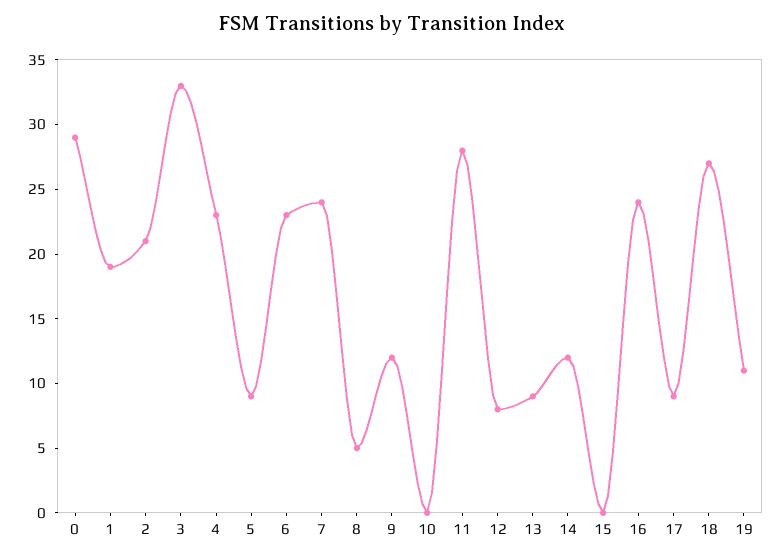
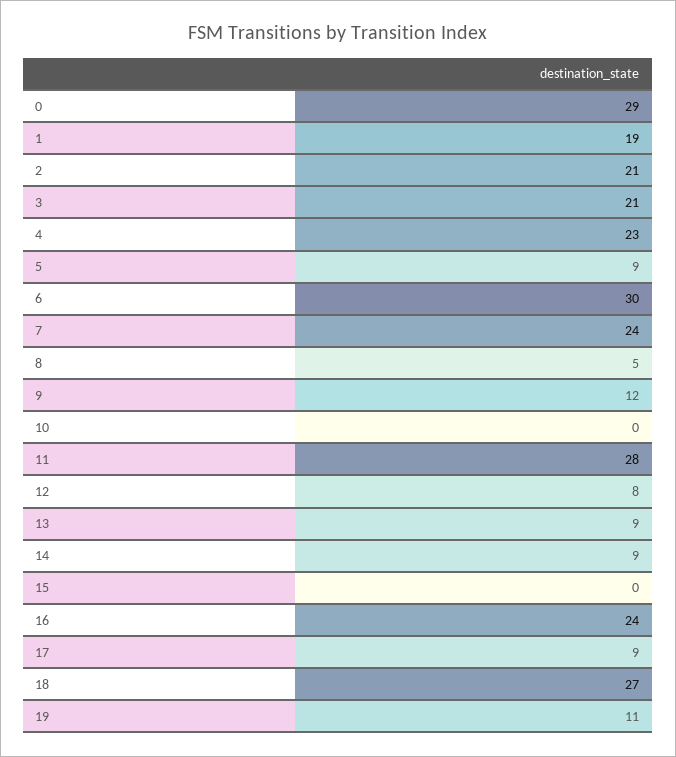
3: 33 -> 21
6: 23 -> 30
14: 12 -> 9

